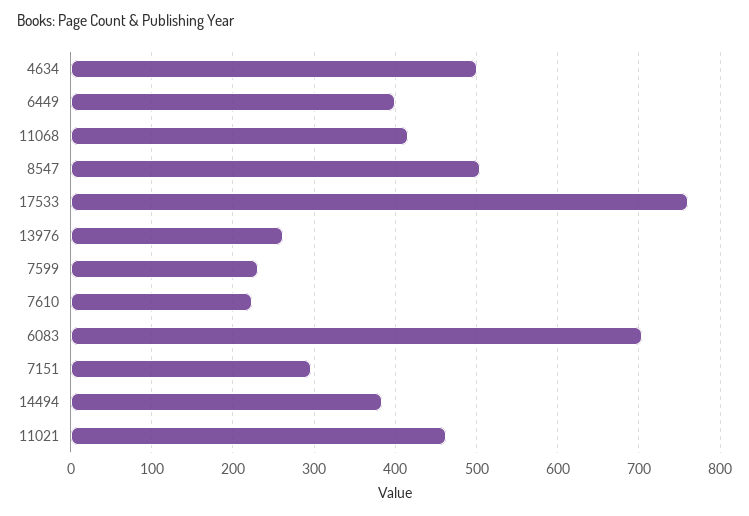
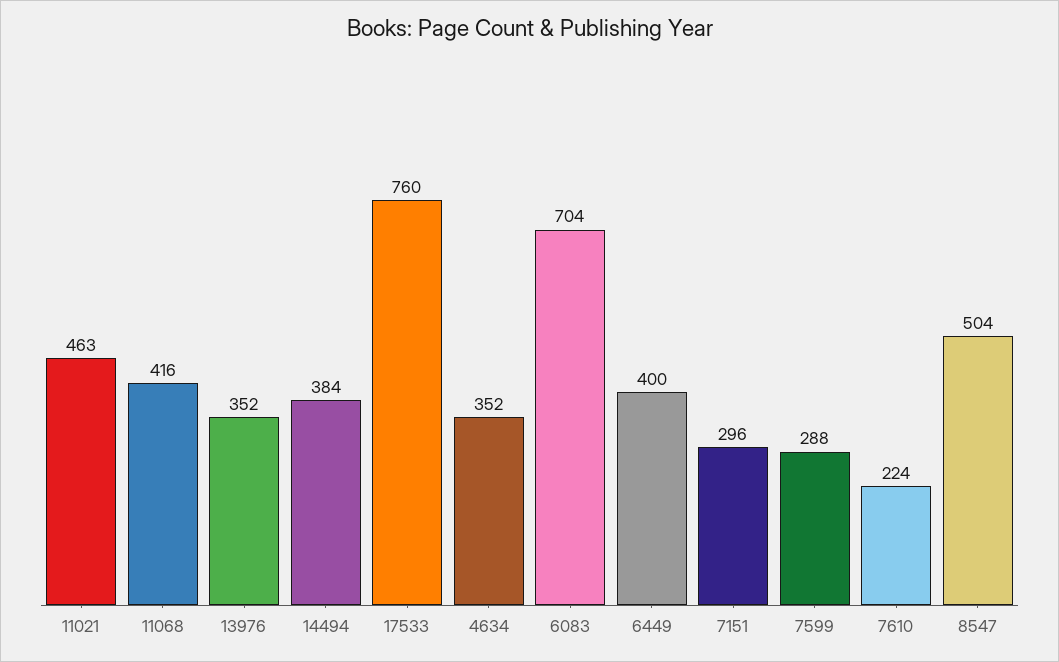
4634: 500 -> 352
13976: 260 -> 352
7599: 230 -> 288

